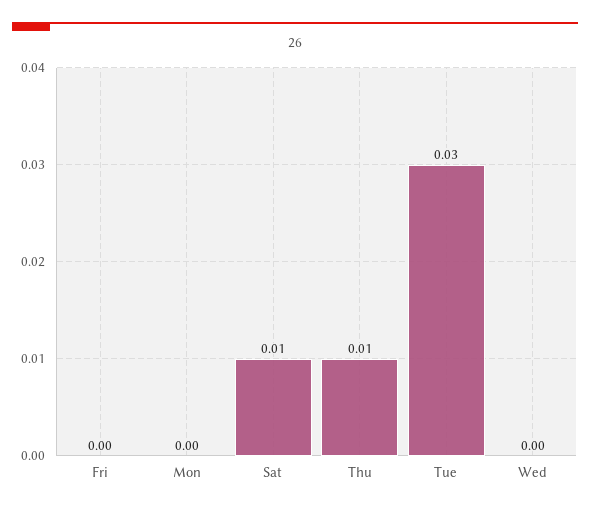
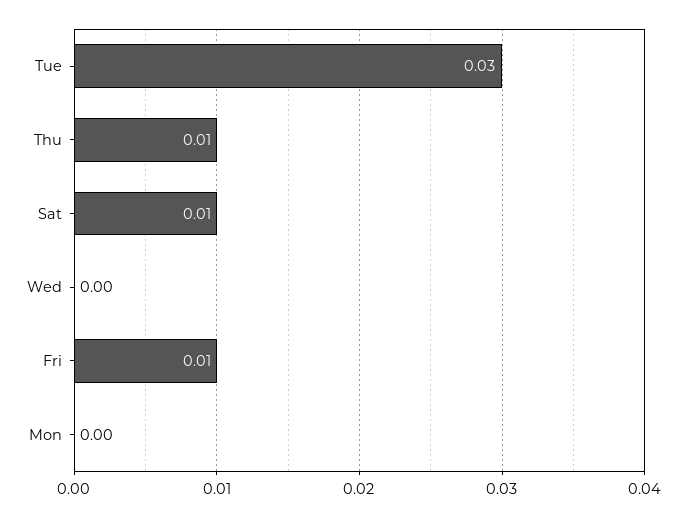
Fri: 0 -> 0.01

